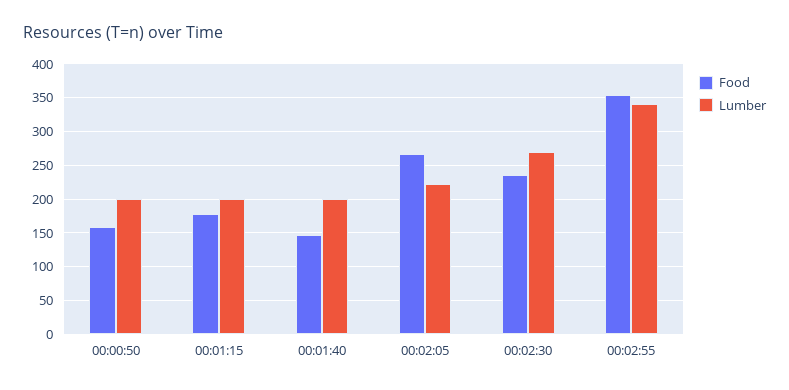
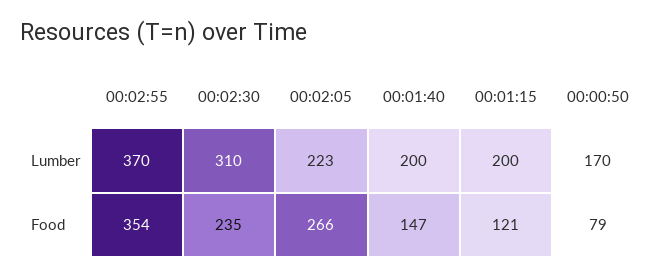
Food, 00:00:50: 160 -> 79
Lumber, 00:00:50: 200 -> 170
Food, 00:01:15: 180 -> 121
Lumber, 00:02:30: 270 -> 310
Lumber, 00:02:55: 340 -> 370

